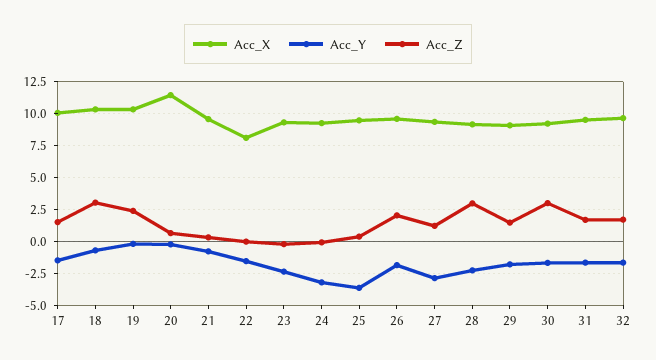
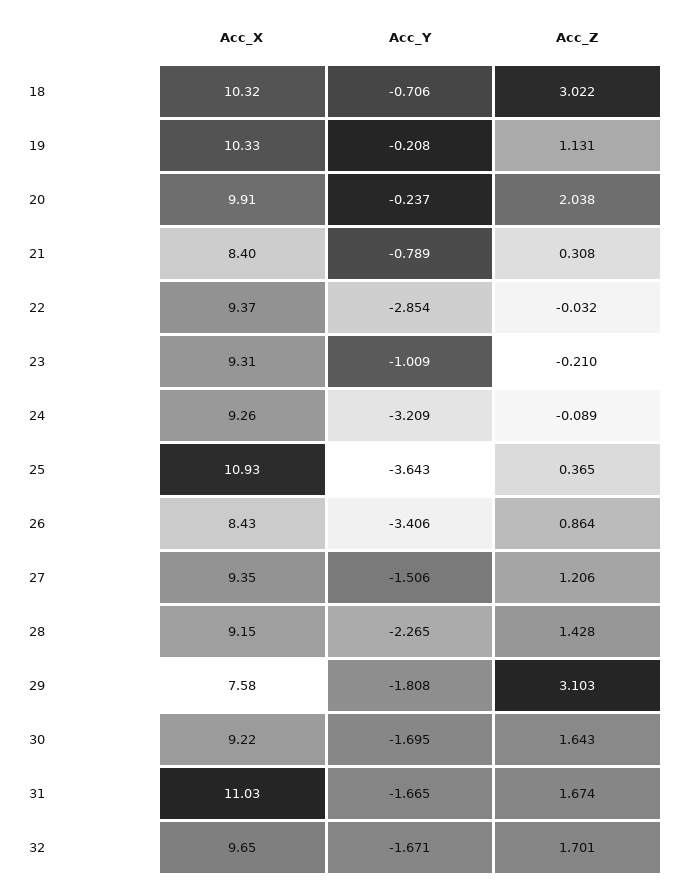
Acc_X, 17: 10 -> none
Acc_Y, 17: -1.5 -> none
Acc_Z, 17: 1.5 -> none
Acc_Z, 19: 2.5 -> 1.131
Acc_X, 20: 11.5 -> 9.91
Acc_Z, 20: 0.5 -> 2.038
Acc_X, 21: 9.5 -> 8.4
Acc_X, 22: 8 -> 9.37
Acc_Y, 22: -1.5 -> -2.854
Acc_Y, 23: -2.5 -> -1.009
Acc_X, 25: 9.5 -> 10.93
Acc_X, 26: 9.5 -> 8.43
Acc_Y, 26: -2 -> -3.406
Acc_Z, 26: 2 -> 0.864
Acc_Y, 27: -3 -> -1.506
Acc_Z, 28: 3 -> 1.428
Acc_X, 29: 9 -> 7.58
Acc_Z, 29: 1.5 -> 3.103
Acc_Z, 30: 3 -> 1.643
Acc_X, 31: 9.5 -> 11.03

